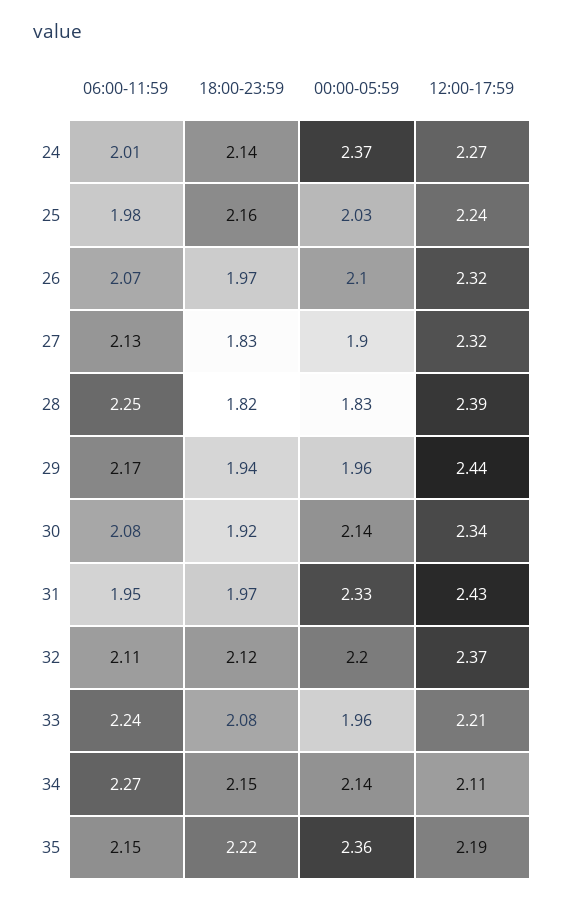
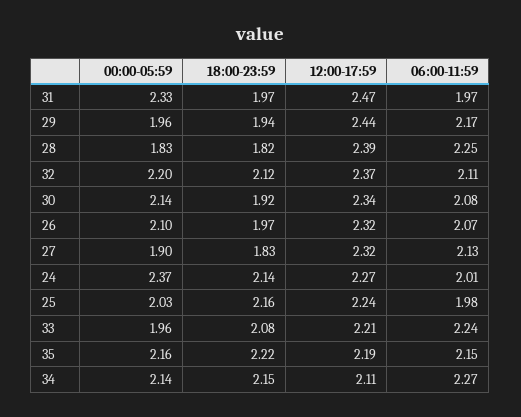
06:00-11:59, 31: 1.95 -> 1.97
12:00-17:59, 31: 2.43 -> 2.47
00:00-05:59, 35: 2.36 -> 2.16

